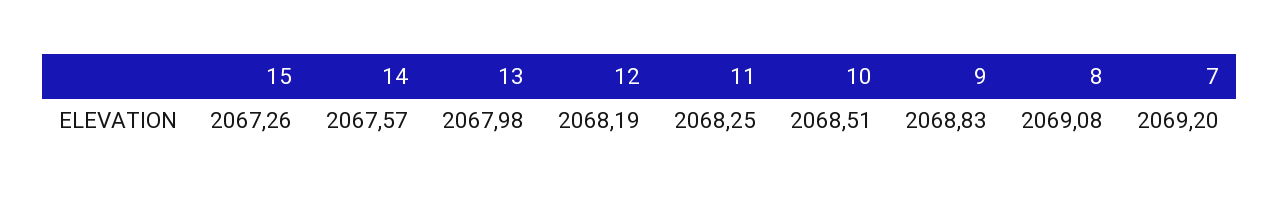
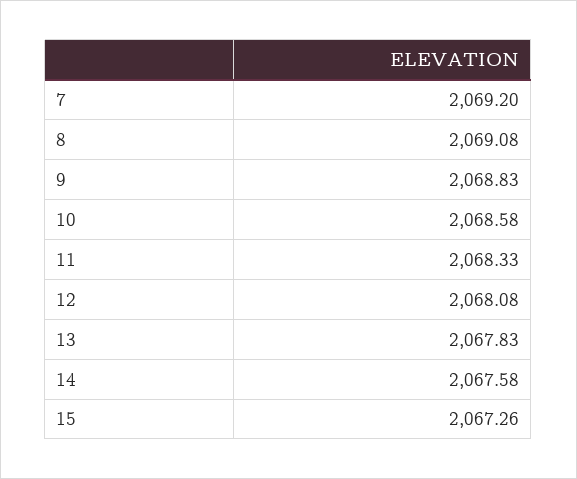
14: 2067.57 -> 2067.58
13: 2067.98 -> 2067.83
12: 2068.19 -> 2068.08
11: 2068.25 -> 2068.33
10: 2068.51 -> 2068.58

